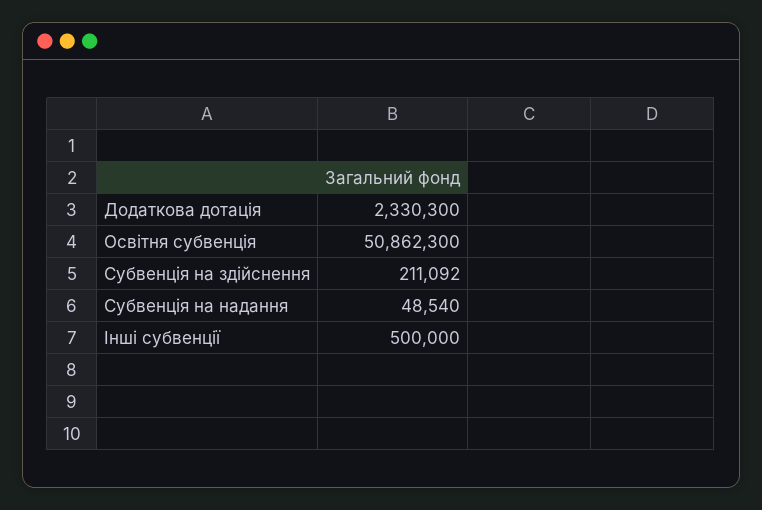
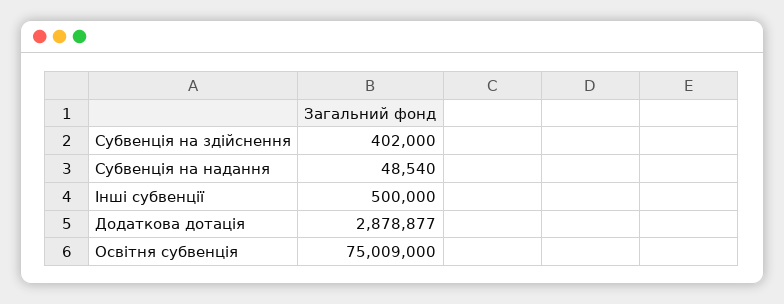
Додаткова дотація: 2330300 -> 2878877
Освітня субвенція: 50862300 -> 75009000
Субвенція на здійснення: 211092 -> 402000

